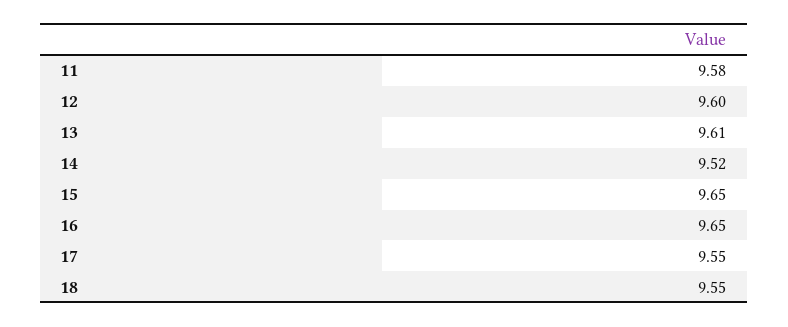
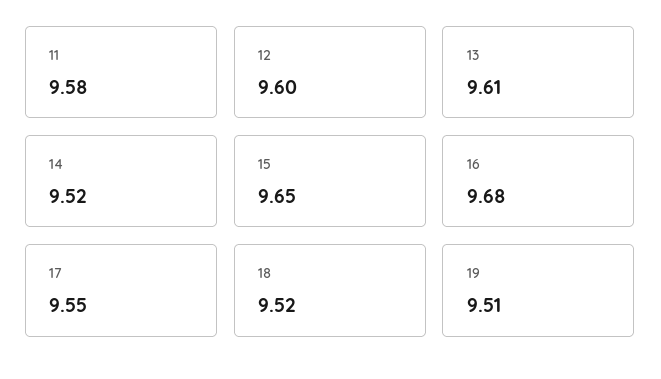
16: 9.65 -> 9.68
18: 9.55 -> 9.52
19: none -> 9.51

